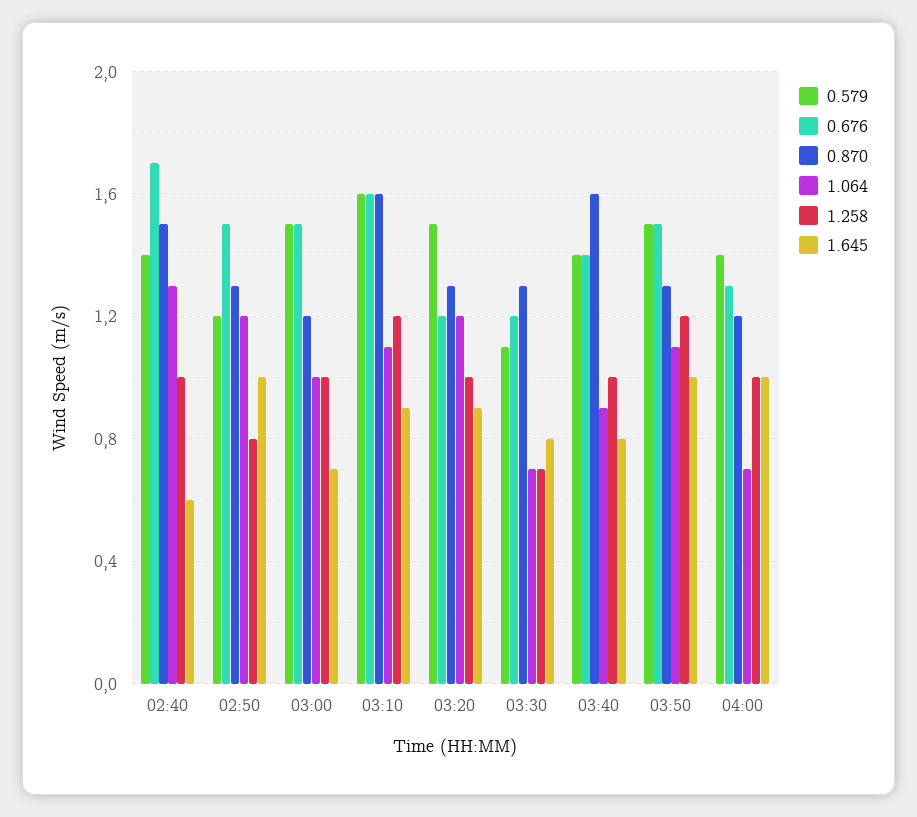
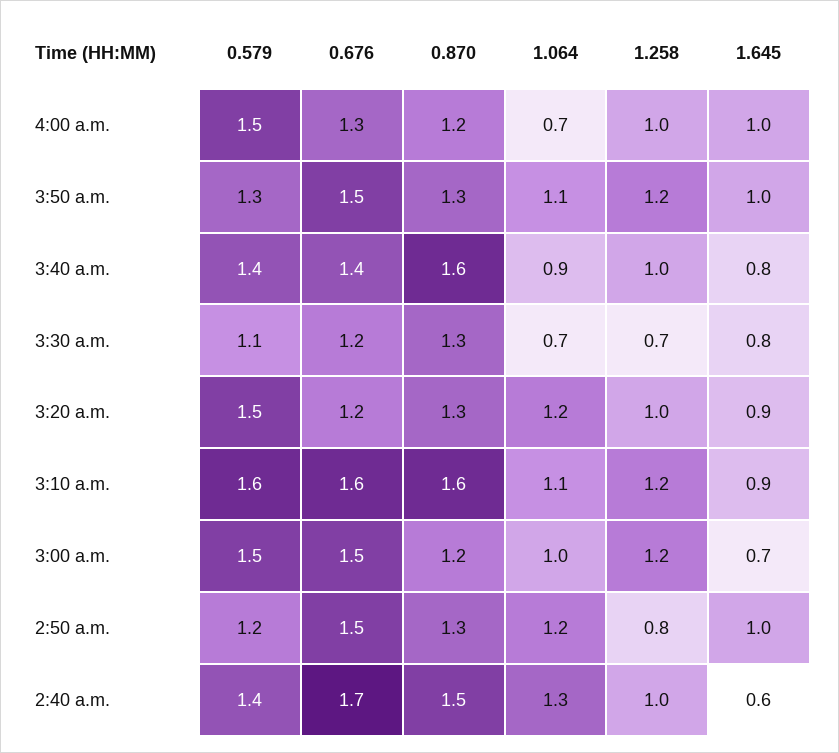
1.258, 03:00: 1 -> 1.2
0.579, 03:50: 1.5 -> 1.3
0.579, 04:00: 1.4 -> 1.5

